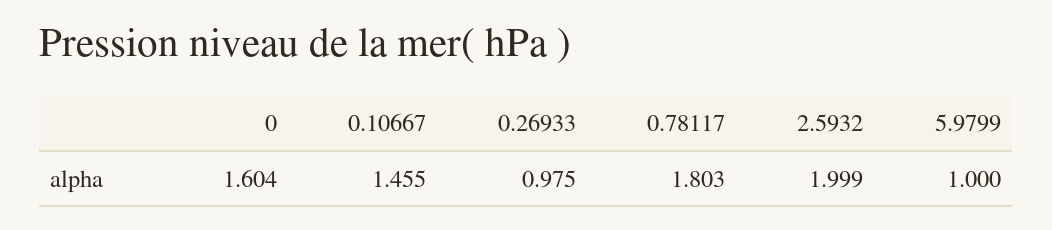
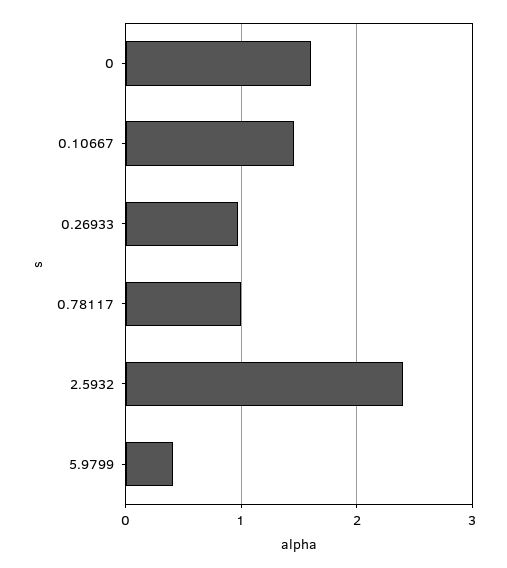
0.78117: 1.803 -> 1
2.5932: 1.999 -> 2.4
5.9799: 1 -> 0.4

